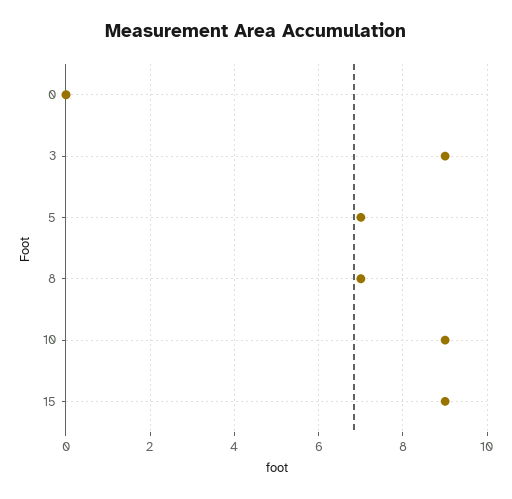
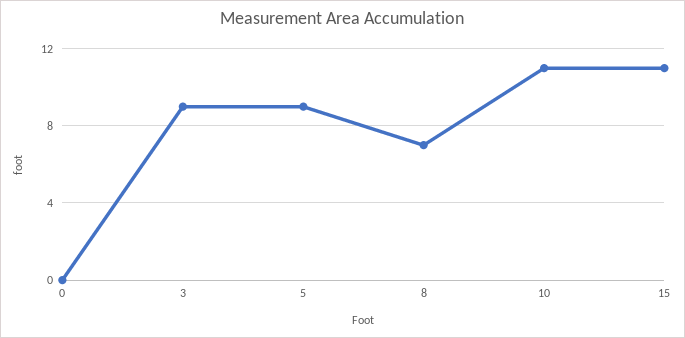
5: 7 -> 9
10: 9 -> 11
15: 9 -> 11

